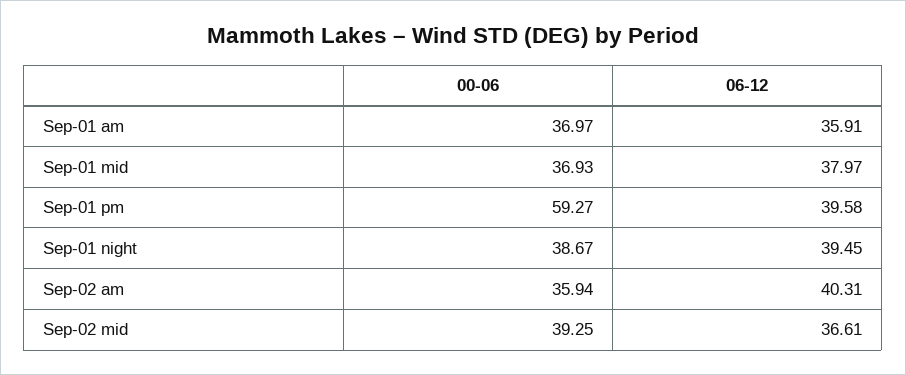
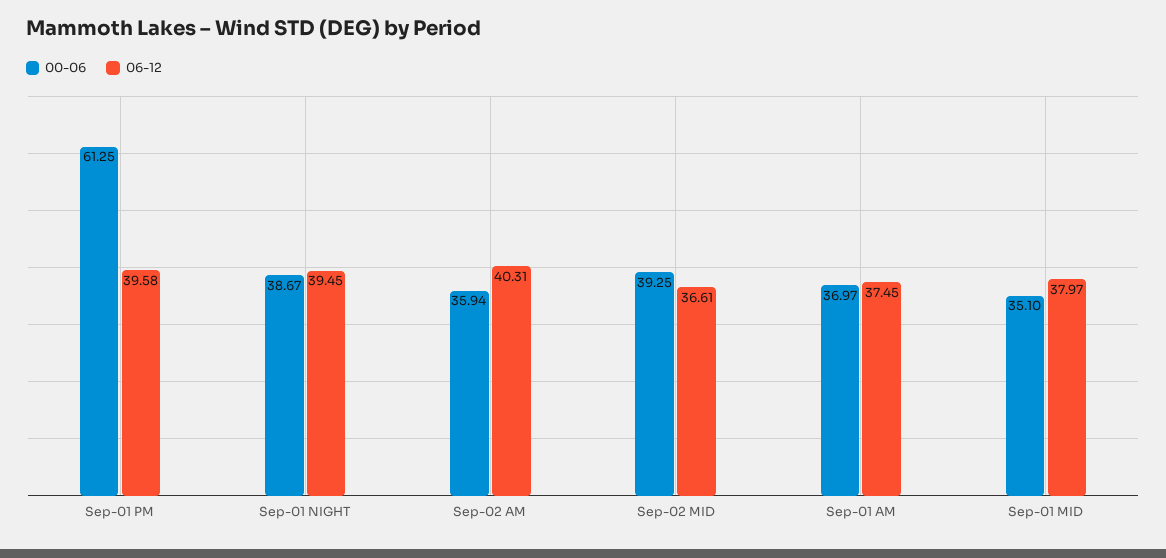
06-12, Sep-01 am: 35.91 -> 37.45
00-06, Sep-01 mid: 36.93 -> 35.1
00-06, Sep-01 pm: 59.27 -> 61.25

